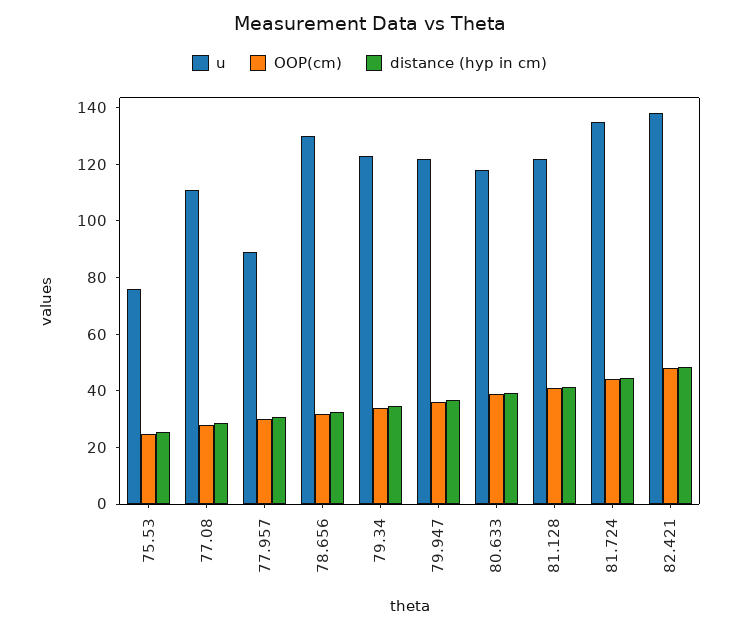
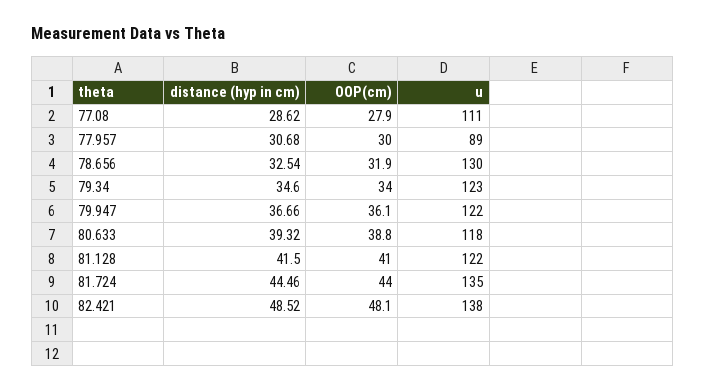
u, 75.53: 75 -> none
OOP(cm), 75.53: 25 -> none
distance (hyp in cm), 75.53: 25 -> none

